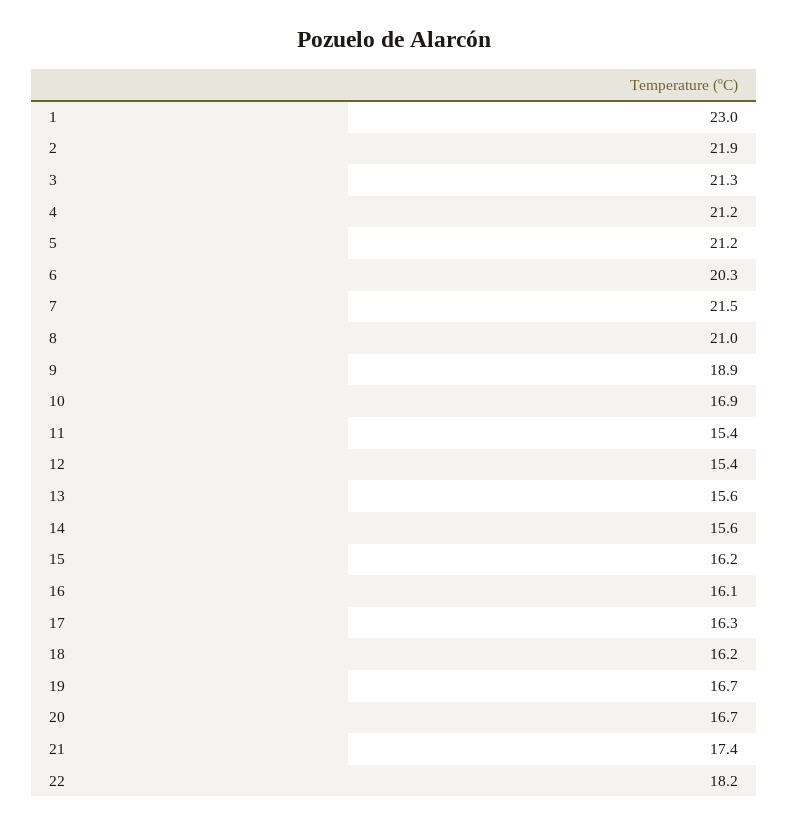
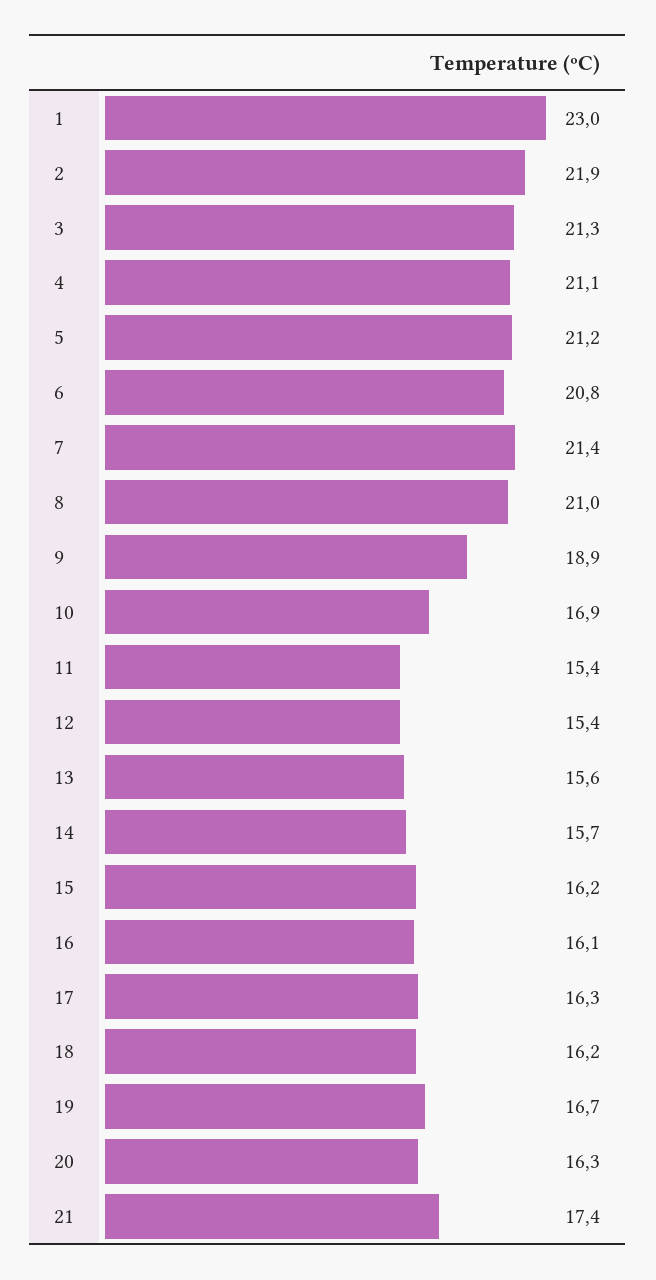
4: 21.2 -> 21.1
6: 20.3 -> 20.8
7: 21.5 -> 21.4
14: 15.6 -> 15.7
20: 16.7 -> 16.3
22: 18.2 -> none

